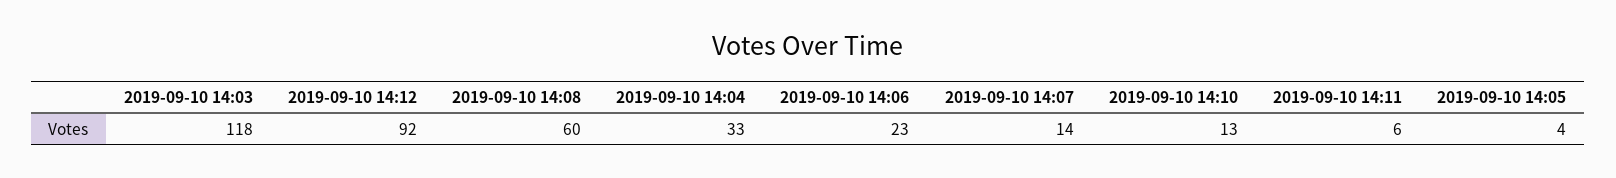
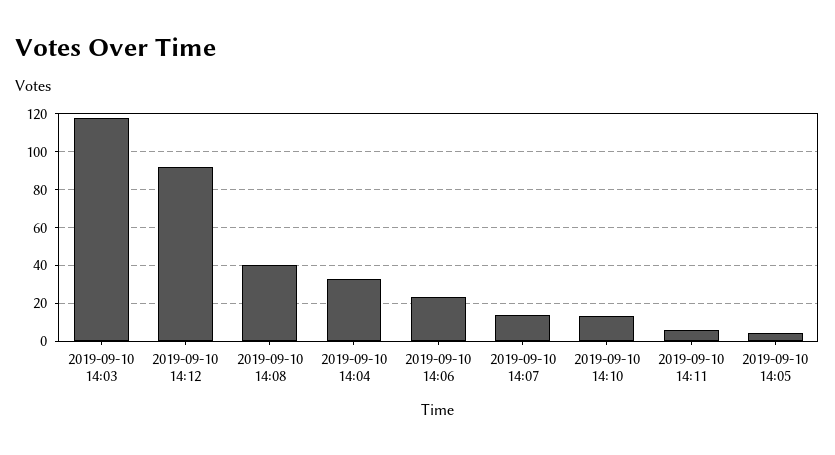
2019-09-10 14:08: 60 -> 40

